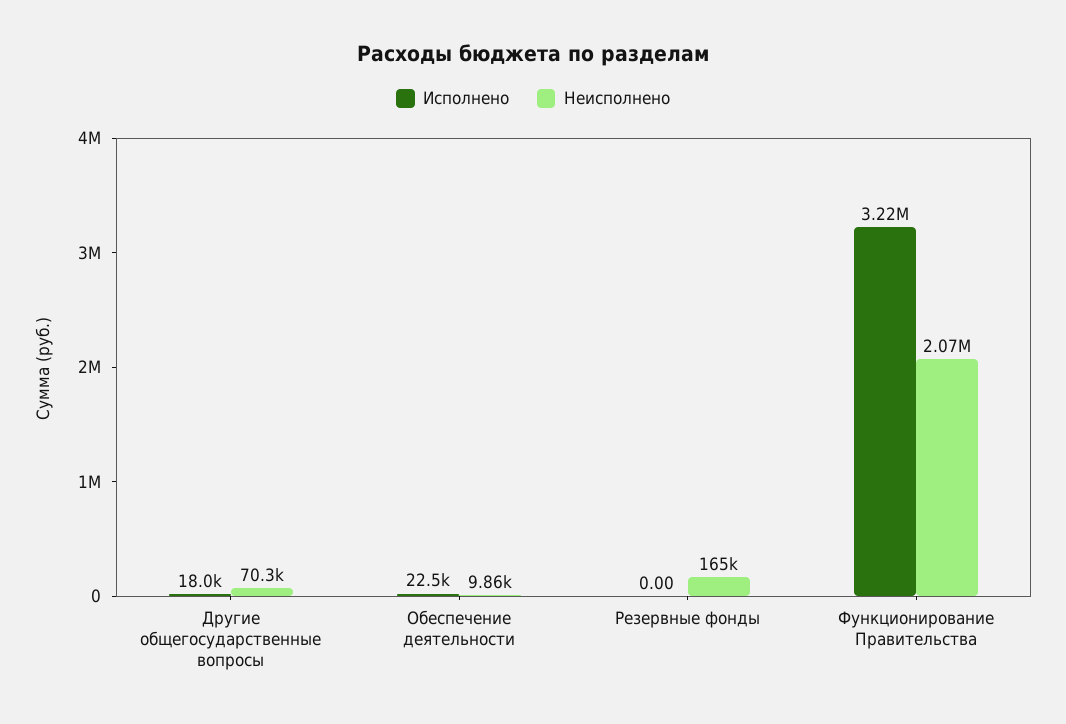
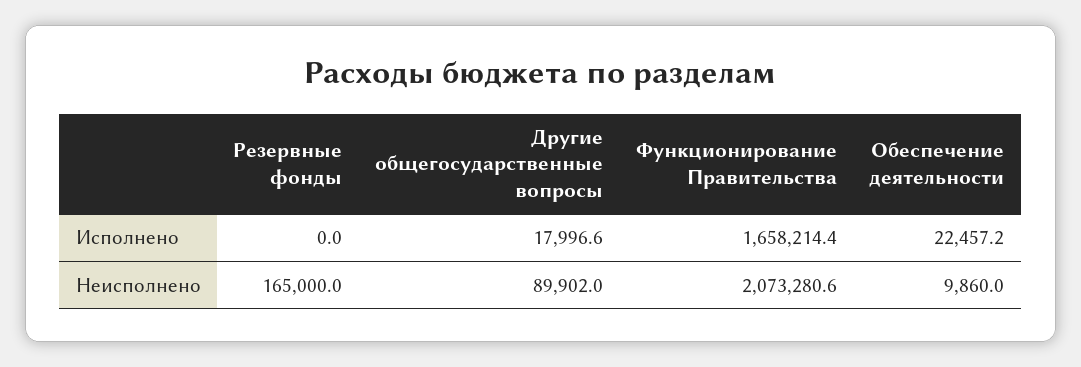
Неисполнено, Другие общегосударственные вопросы: 70300 -> 89902
Исполнено, Функционирование Правительства: 3220000 -> 1658214.4

